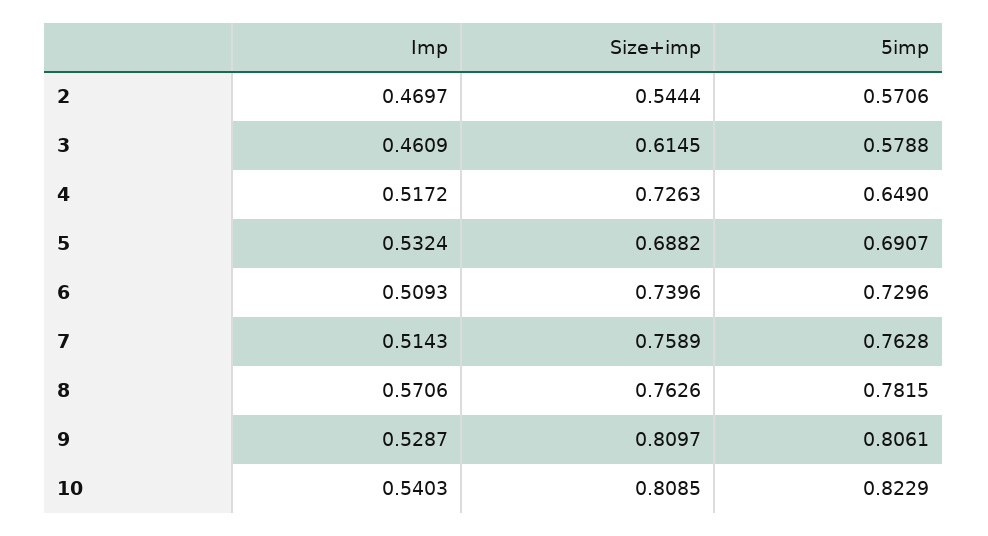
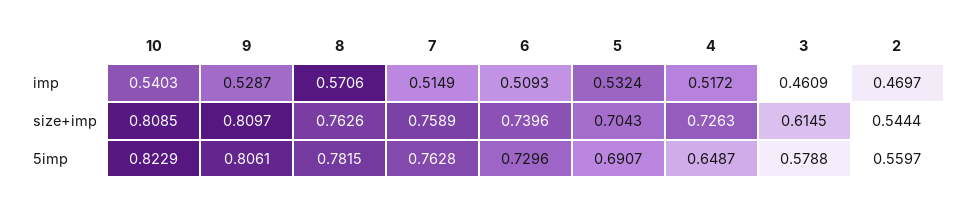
5imp, 2: 0.5706 -> 0.5597
5imp, 4: 0.649 -> 0.6487
Size+imp, 5: 0.6882 -> 0.7043
Imp, 7: 0.5143 -> 0.5149

